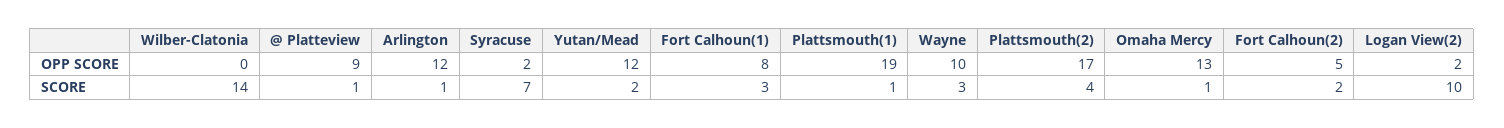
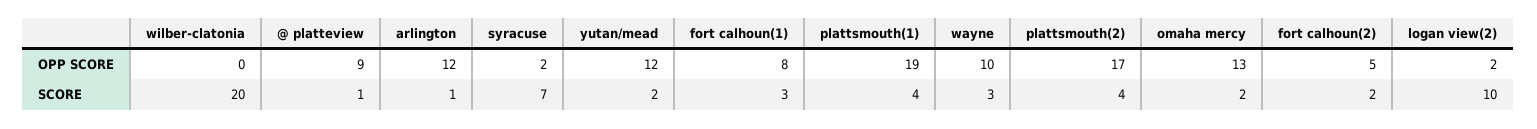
Wilber-Clatonia, SCORE: 14 -> 20
Plattsmouth(1), SCORE: 1 -> 4
Omaha Mercy, SCORE: 1 -> 2

